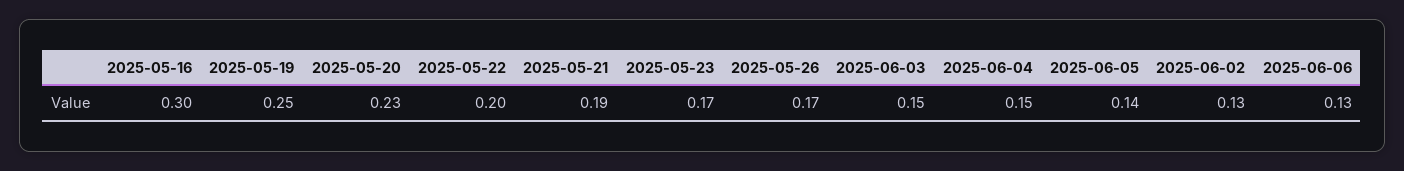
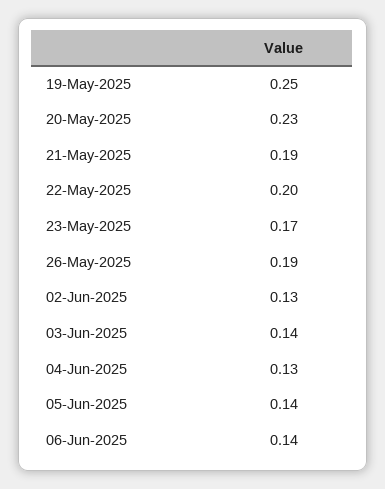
2025-05-16: 0.3 -> none
2025-05-26: 0.17 -> 0.19
2025-06-03: 0.15 -> 0.14
2025-06-04: 0.15 -> 0.13
2025-06-06: 0.13 -> 0.14

